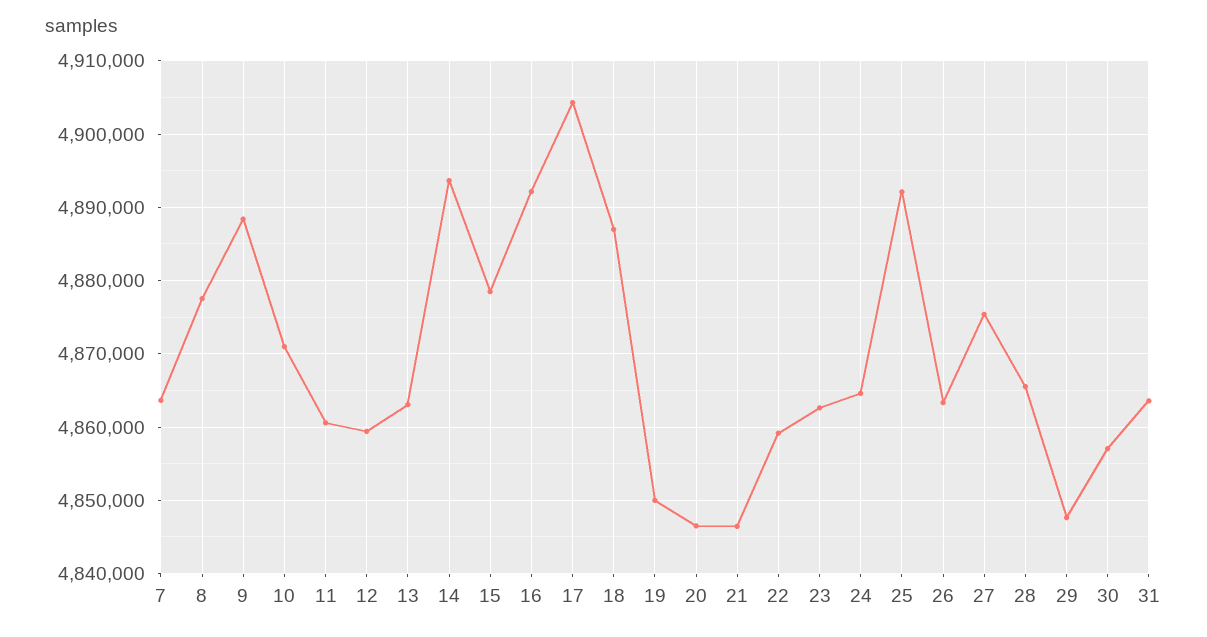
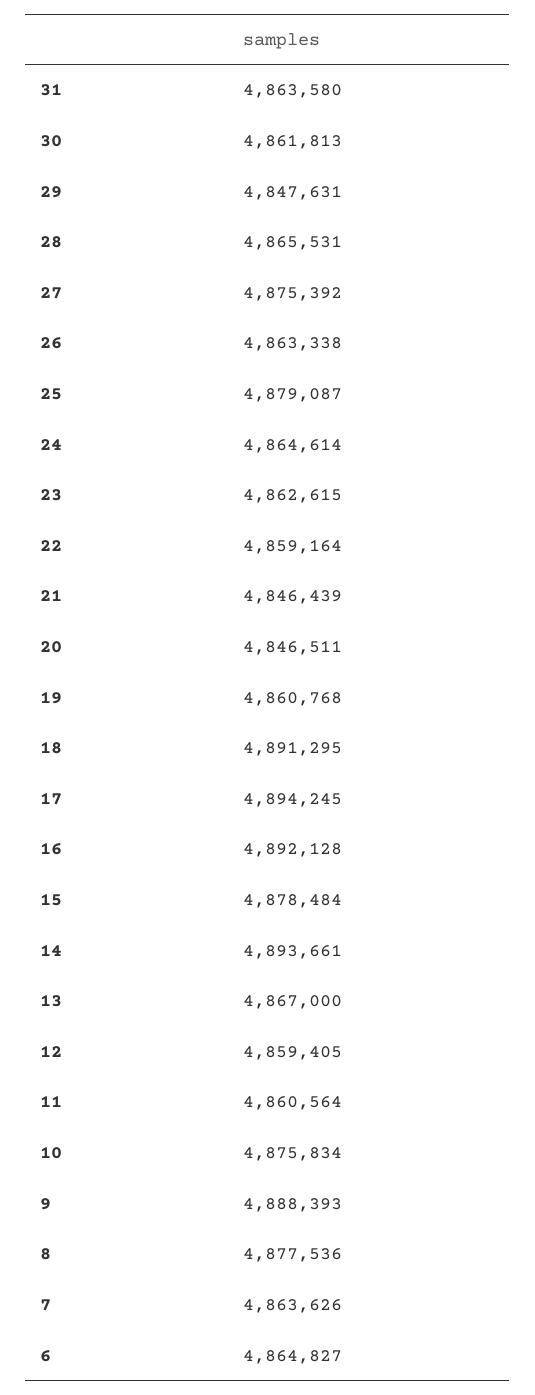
10: 4871000 -> 4875834
13: 4863000 -> 4867000
17: 4904000 -> 4894245
18: 4887000 -> 4891295
19: 4850000 -> 4860768
25: 4892000 -> 4879087
30: 4857000 -> 4861813
6: none -> 4864827

